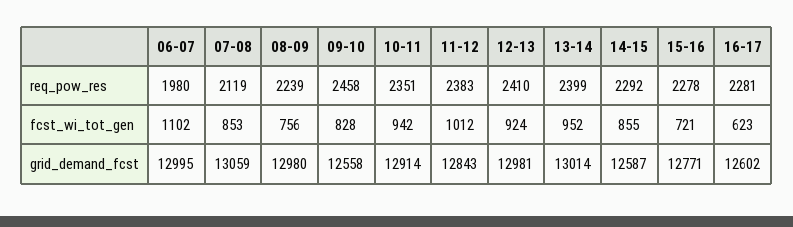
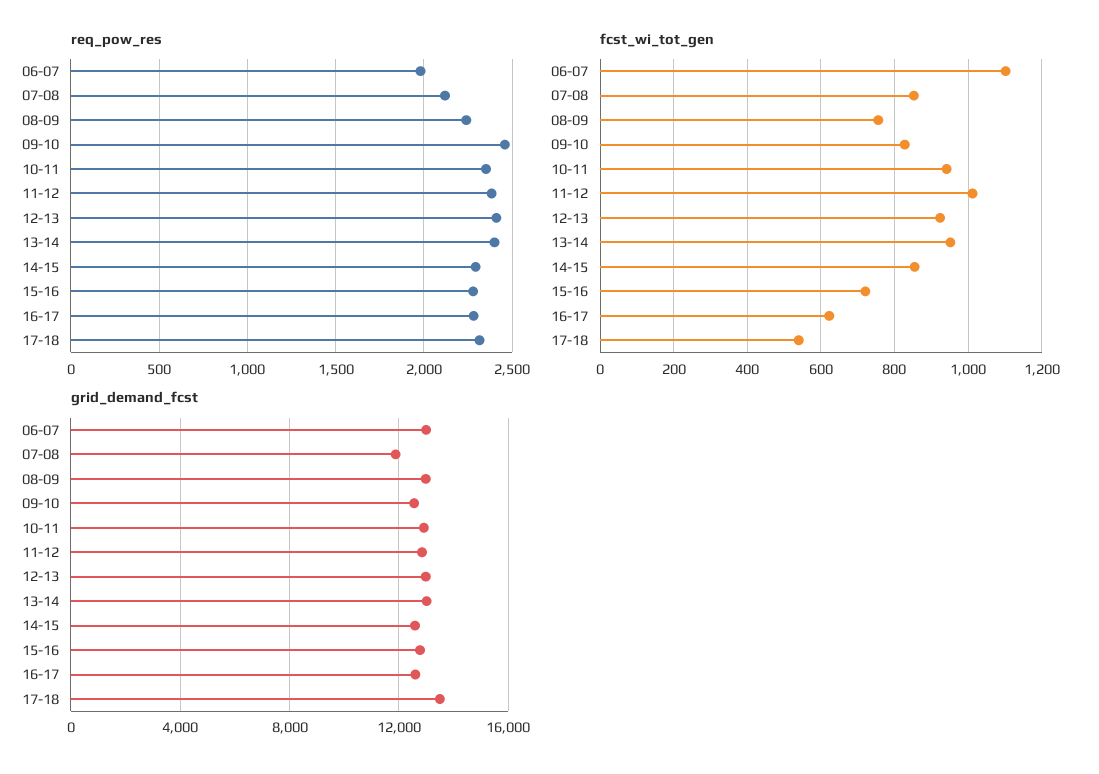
grid_demand_fcst, 07-08: 13059 -> 12000
req_pow_res, 17-18: none -> 2300
fcst_wi_tot_gen, 17-18: none -> 540
grid_demand_fcst, 17-18: none -> 13500

